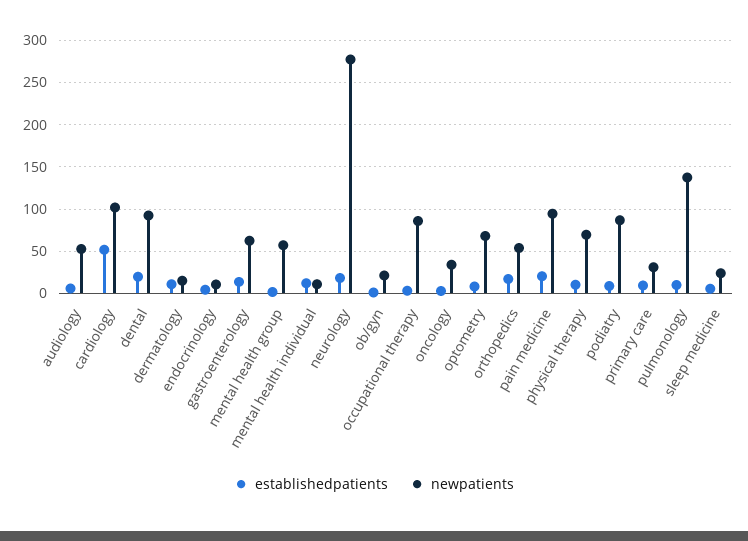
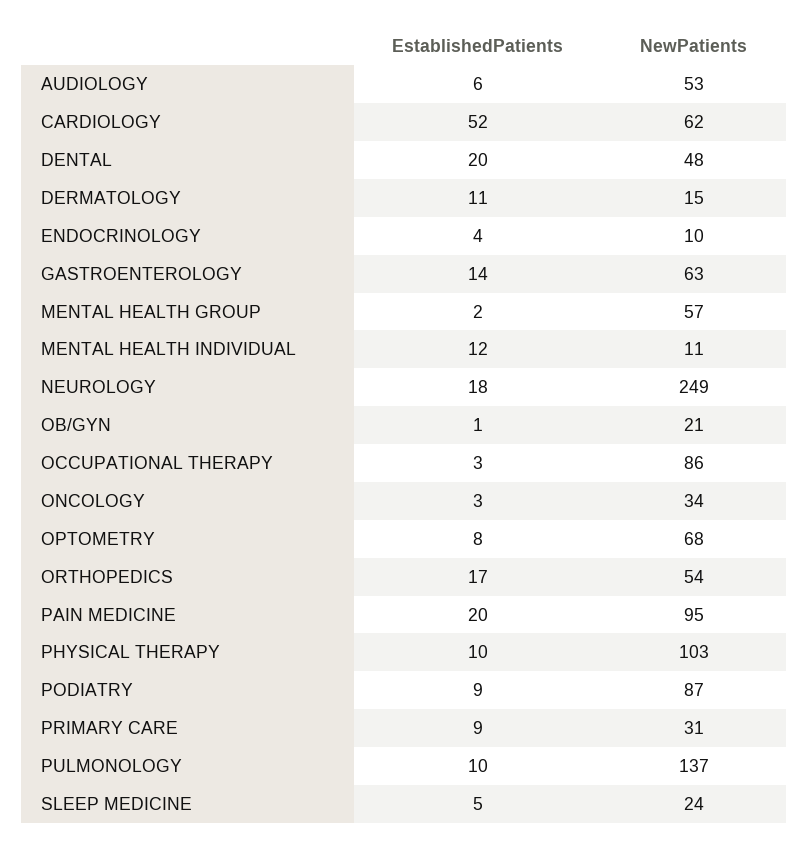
newpatients, cardiology: 100 -> 62
newpatients, dental: 90 -> 48
newpatients, neurology: 280 -> 249
newpatients, physical therapy: 70 -> 103

